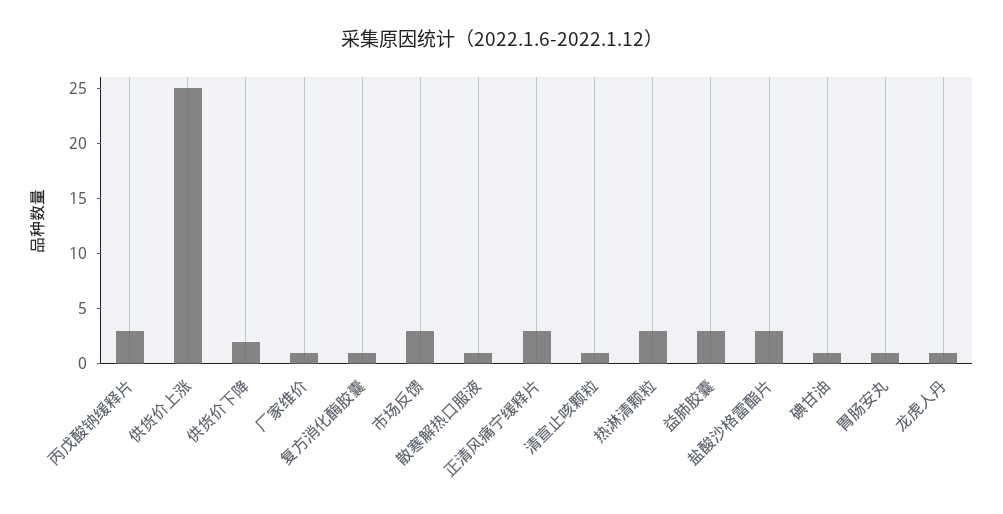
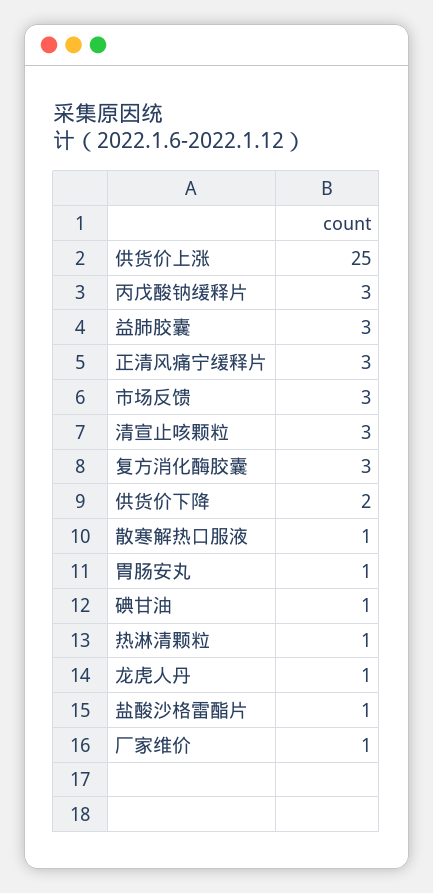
复方消化酶胶囊: 1 -> 3
清宣止咳颗粒: 1 -> 3
热淋清颗粒: 3 -> 1
盐酸沙格雷酯片: 3 -> 1

